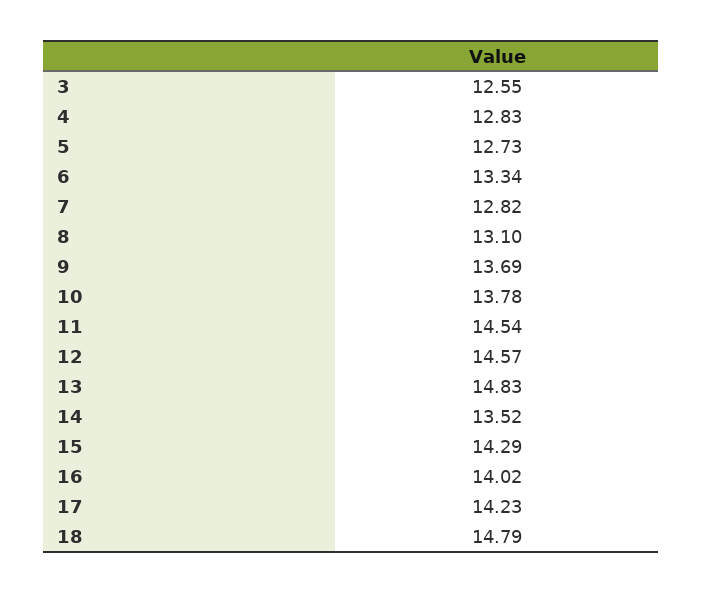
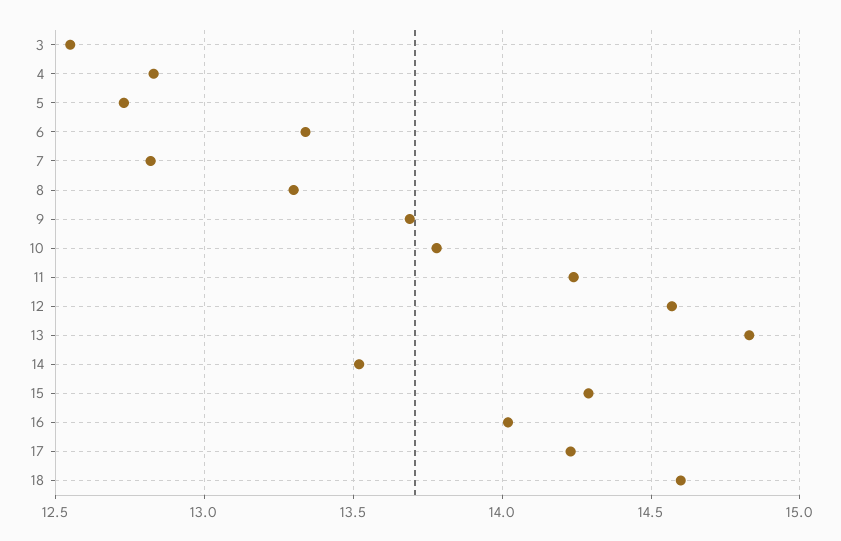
8: 13.1 -> 13.3
11: 14.54 -> 14.25
18: 14.79 -> 14.6

